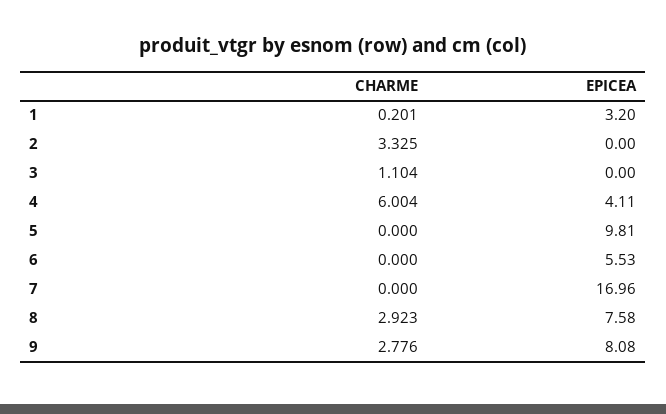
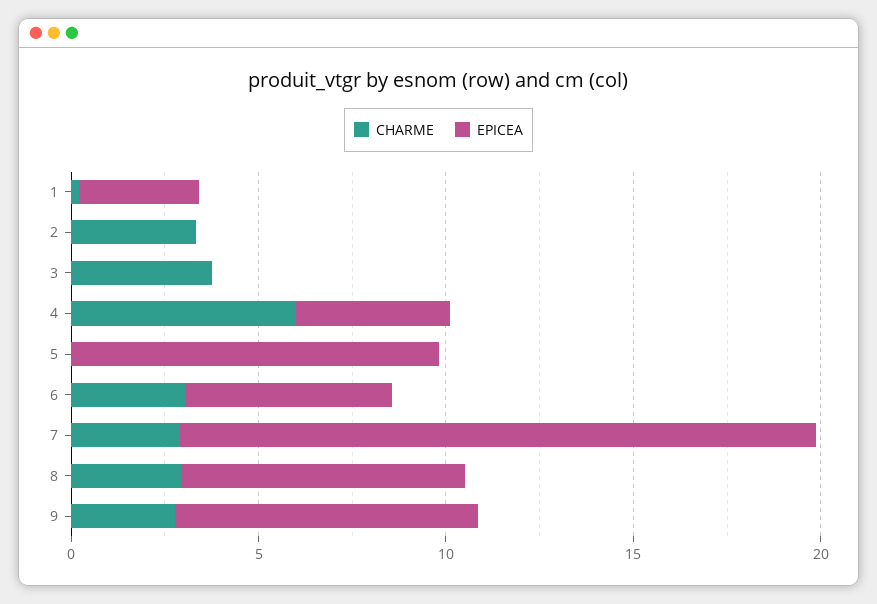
CHARME, 3: 1.104 -> 4
CHARME, 6: 0 -> 3
CHARME, 7: 0 -> 3

